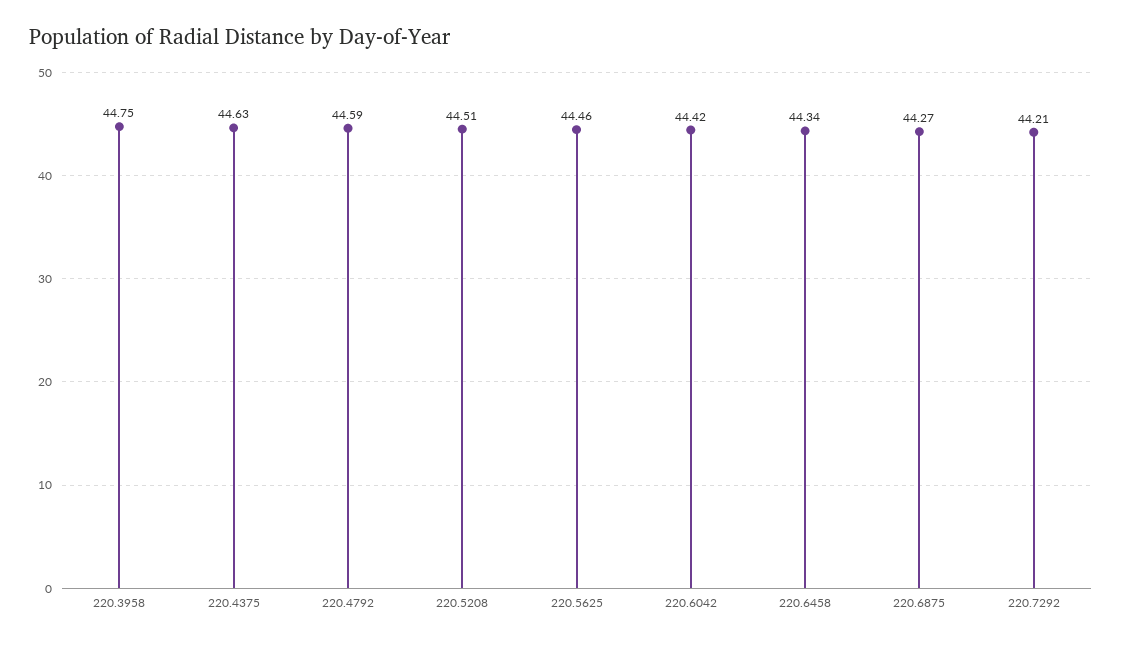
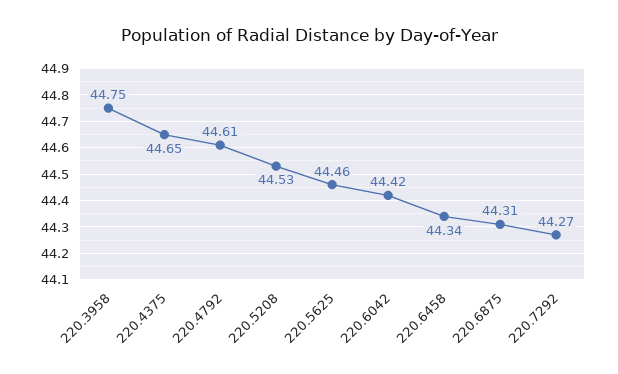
220.4375: 44.63 -> 44.65
220.4792: 44.59 -> 44.61
220.5208: 44.51 -> 44.53
220.6875: 44.27 -> 44.31
220.7292: 44.21 -> 44.27

